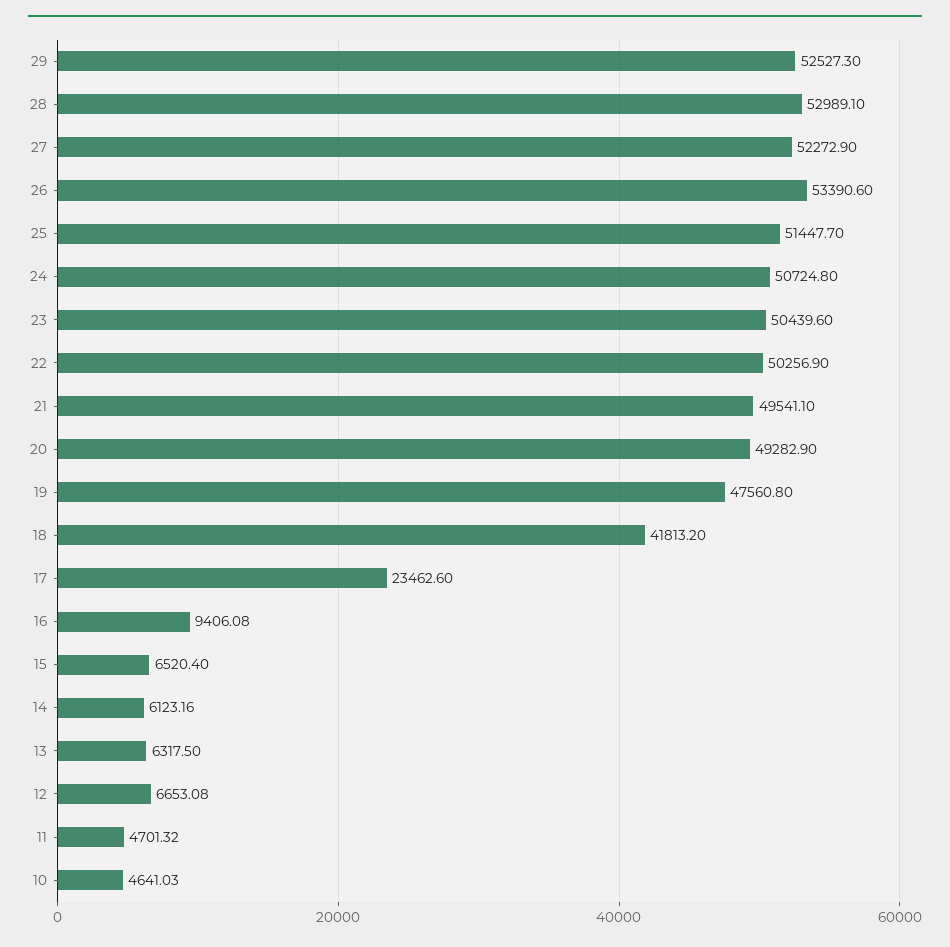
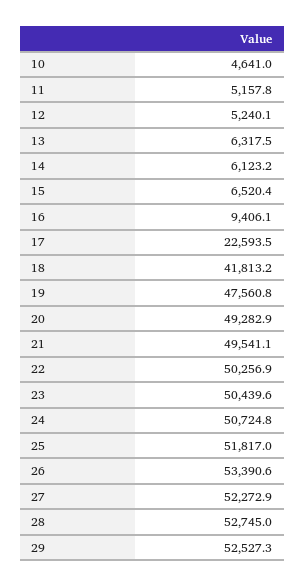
28: 52989.1 -> 52745
25: 51447.7 -> 51817
17: 23462.6 -> 22593.5
12: 6653.08 -> 5240.1
11: 4701.32 -> 5157.8

